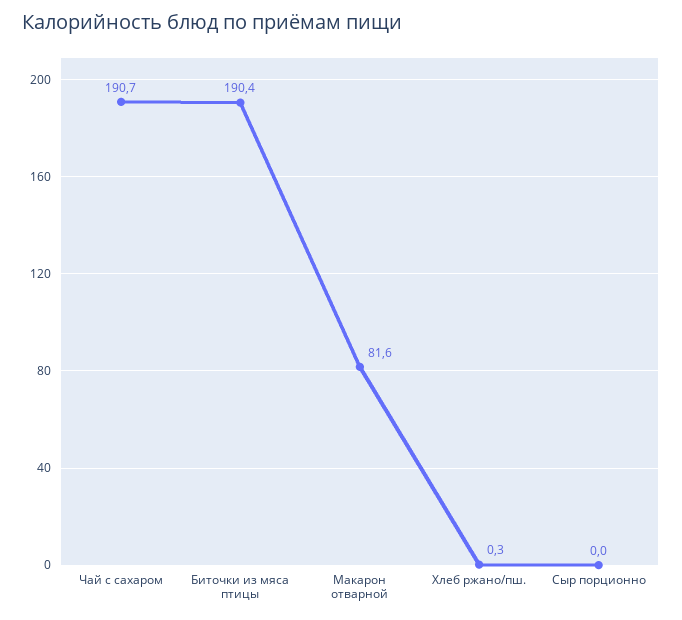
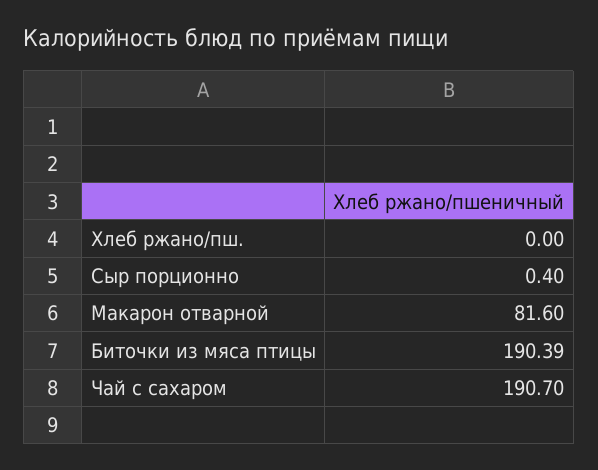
Хлеб ржано/пш.: 0.3 -> 0
Сыр порционно: 0 -> 0.4

